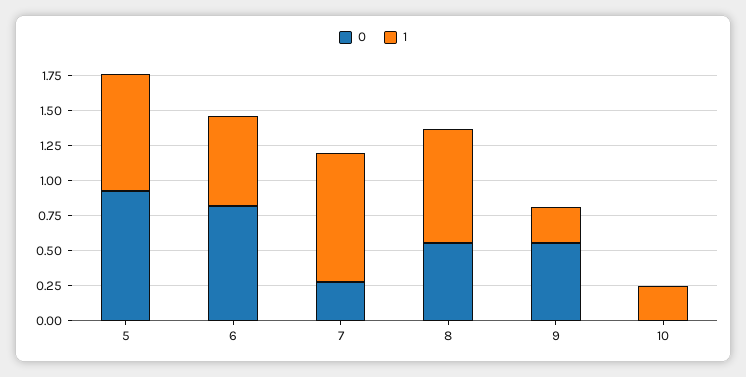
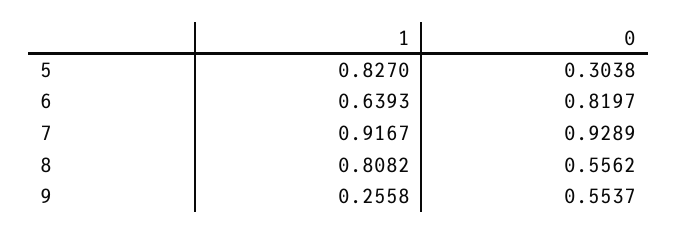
0, 5: 1 -> 0.3038
0, 7: 0.25 -> 0.9289
0, 10: 0 -> none
1, 10: 0.25 -> none

